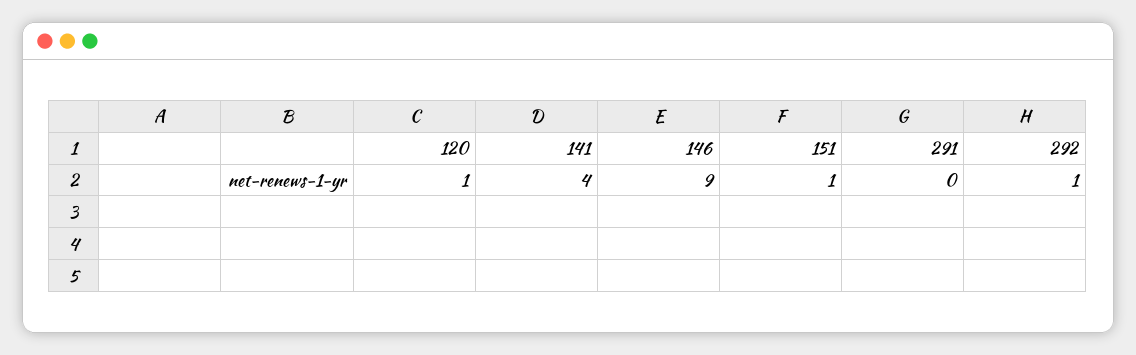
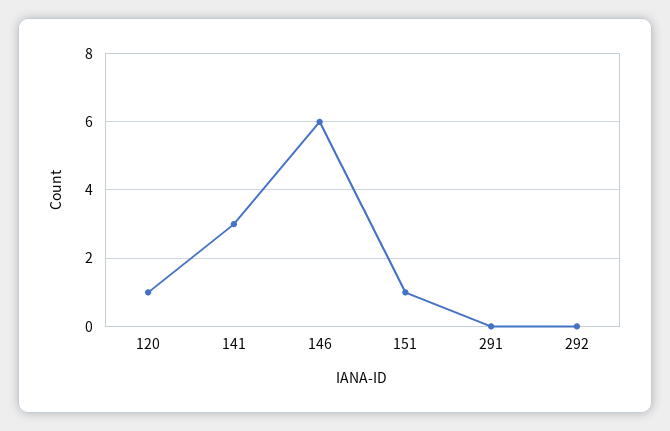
141: 4 -> 3
146: 9 -> 6
292: 1 -> 0

